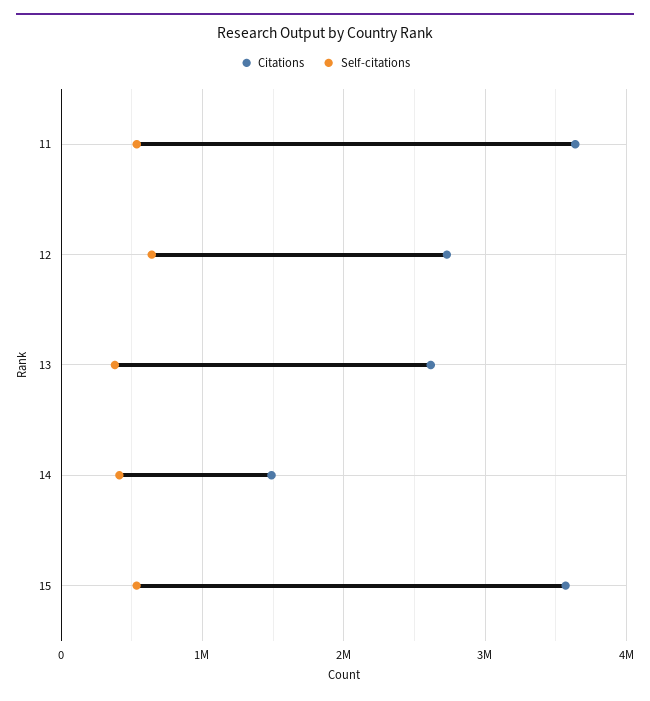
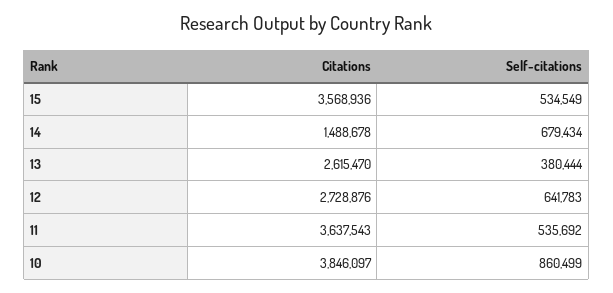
Self-citations, 14: 400000 -> 679434
Citations, 10: none -> 3846097
Self-citations, 10: none -> 860499

